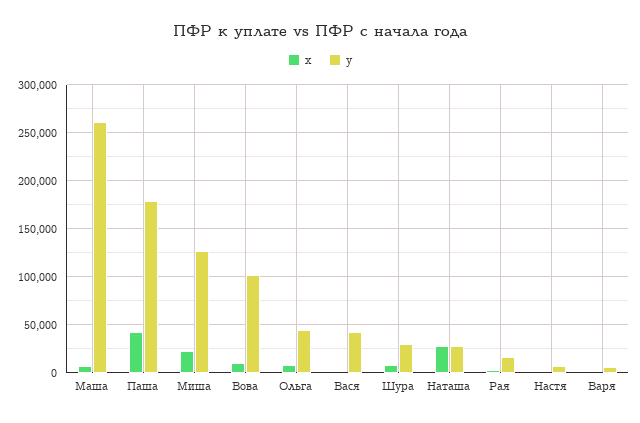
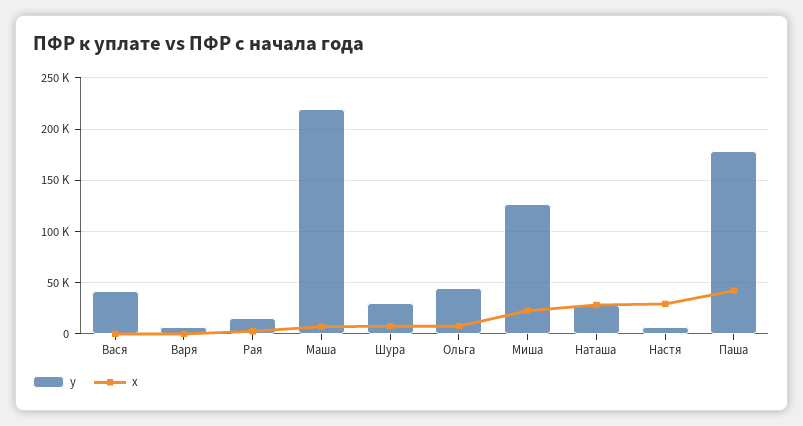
y, Маша: 260000 -> 220000
x, Вова: 10000 -> none
y, Вова: 100000 -> none
x, Настя: 0 -> 30000

